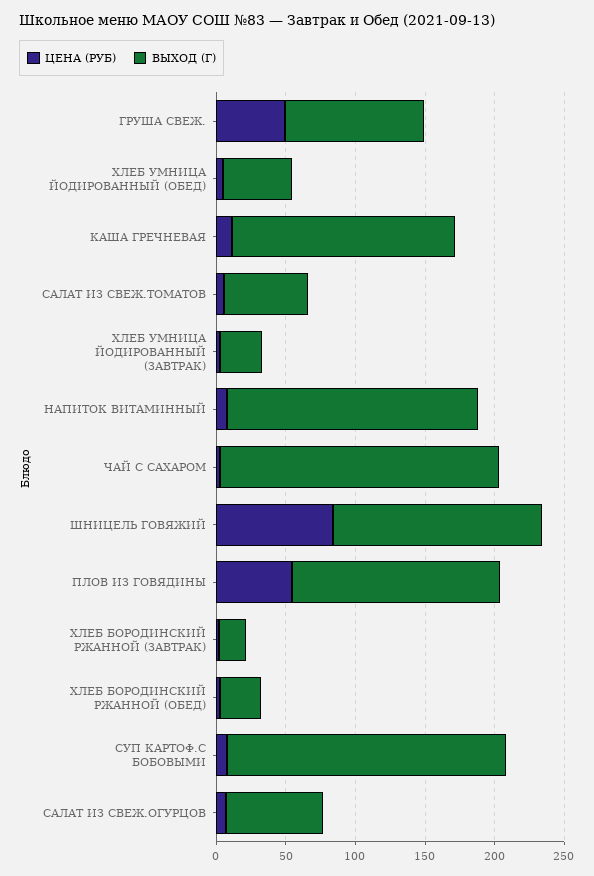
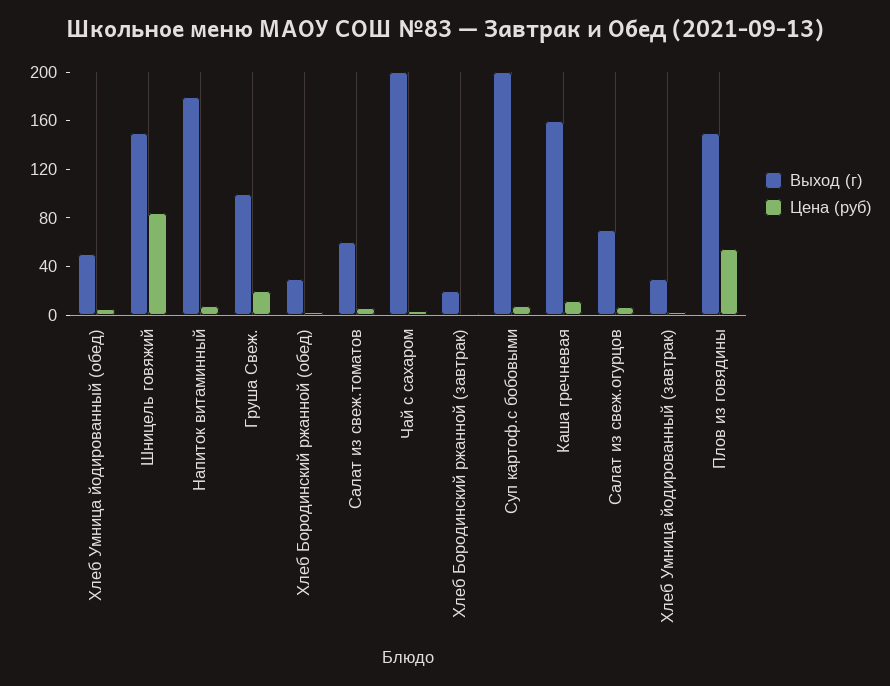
ЦЕНА (РУБ), ГРУША СВЕЖ.: 50 -> 20

